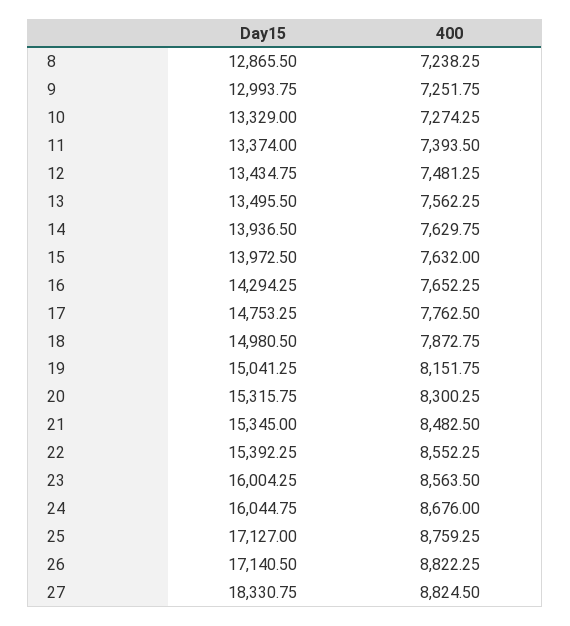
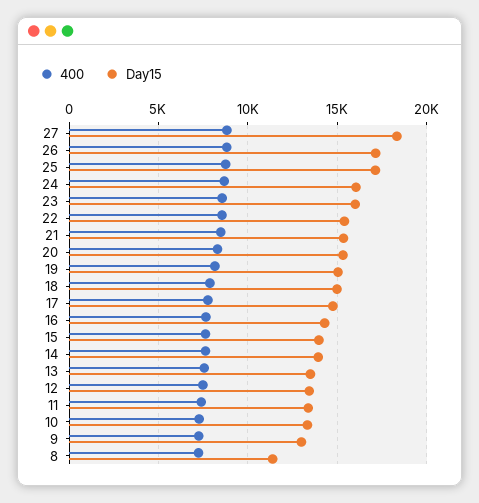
Day15, 8: 12865.5 -> 11500

